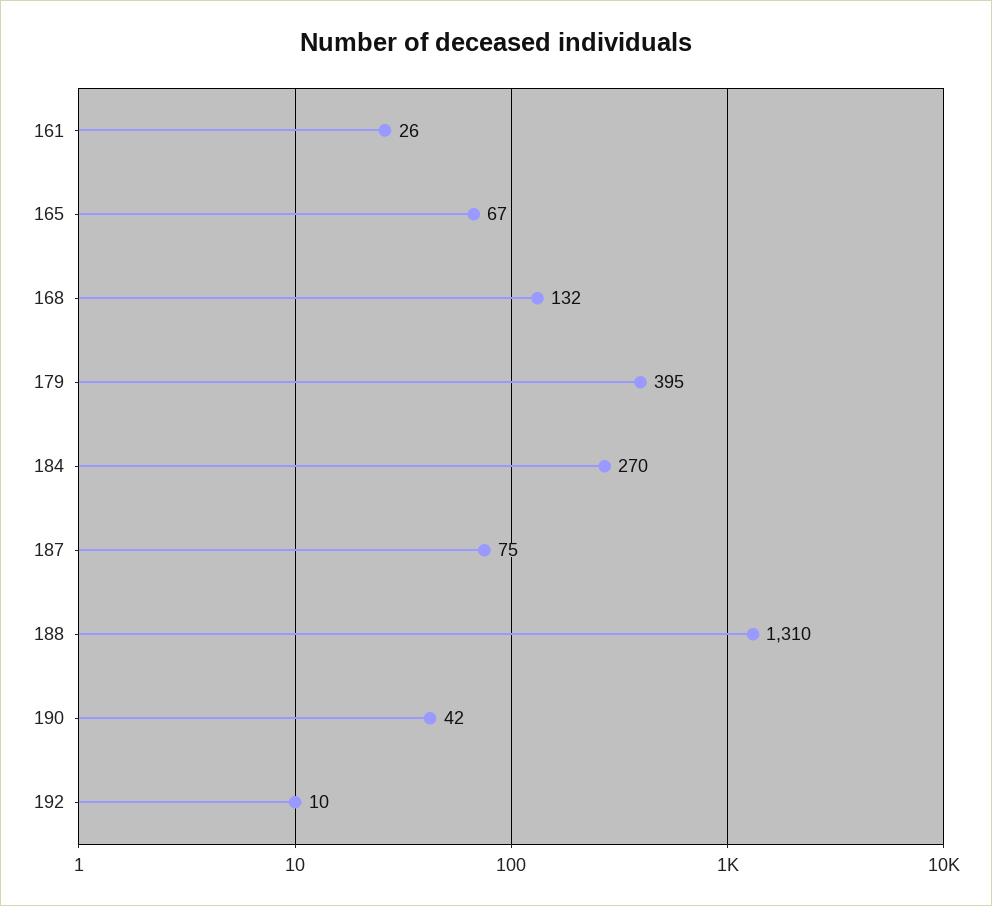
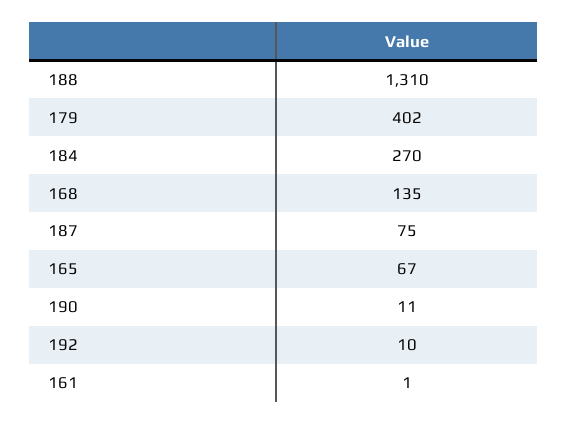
161: 26 -> 1
168: 132 -> 135
179: 395 -> 402
190: 42 -> 11

